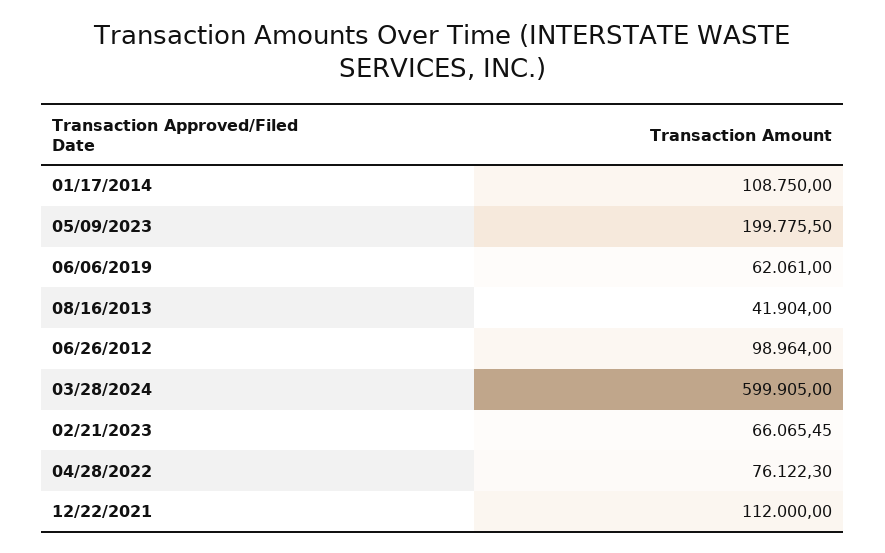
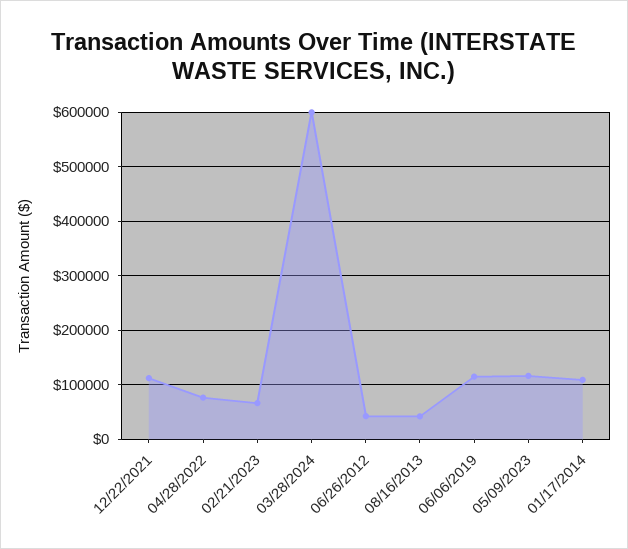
05/09/2023: 199775.5 -> 120000
06/06/2019: 62061 -> 120000
06/26/2012: 98964 -> 40000

